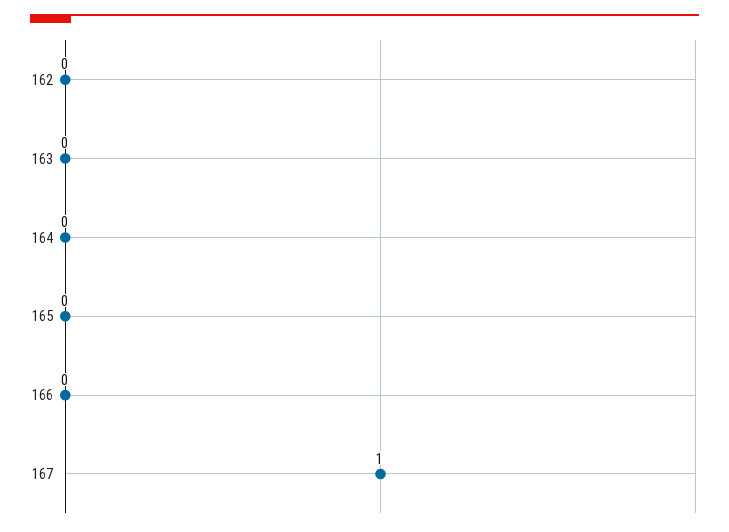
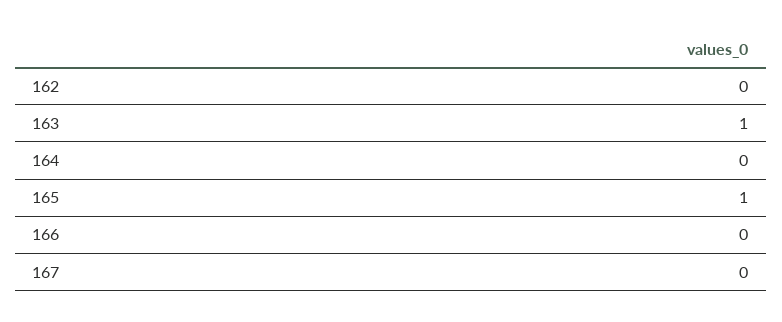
163: 0 -> 1
165: 0 -> 1
167: 1 -> 0

